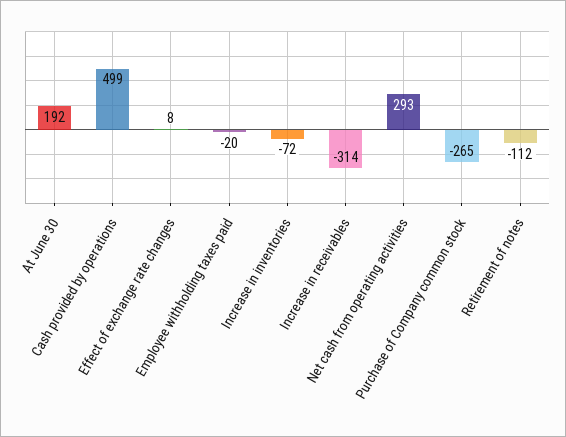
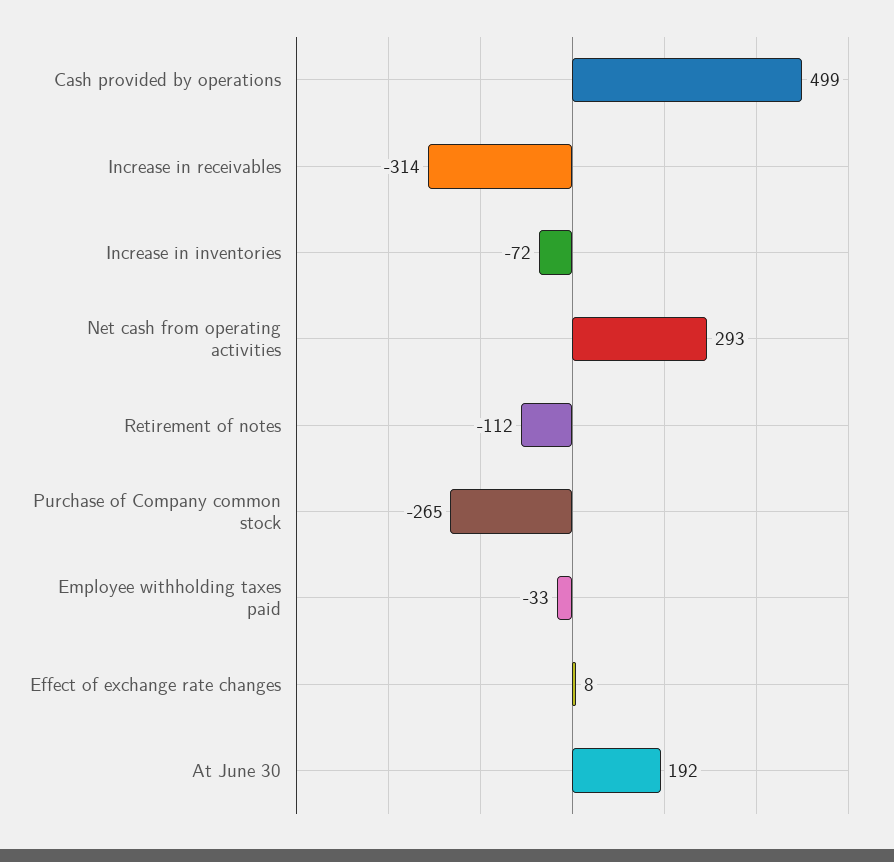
Employee withholding taxes paid: -20 -> -33

